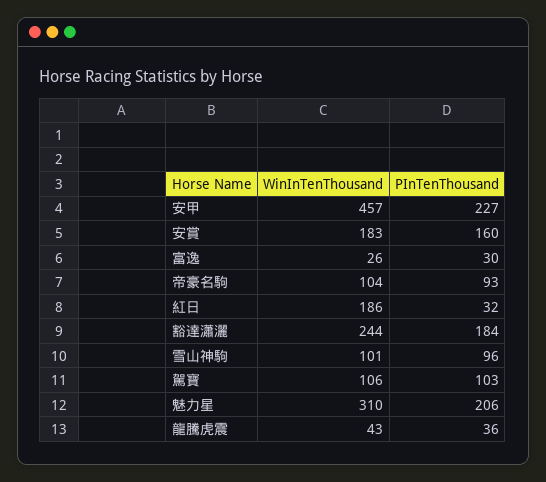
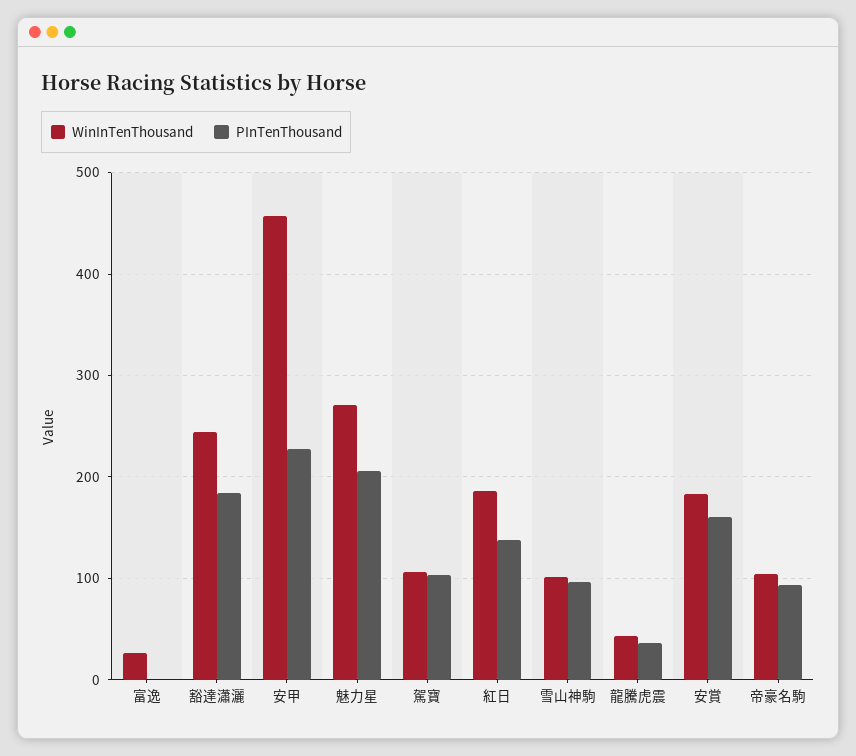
PInTenThousand, 富逸: 30 -> 0
PInTenThousand, 紅日: 32 -> 140
WinInTenThousand, 魅力星: 310 -> 270

